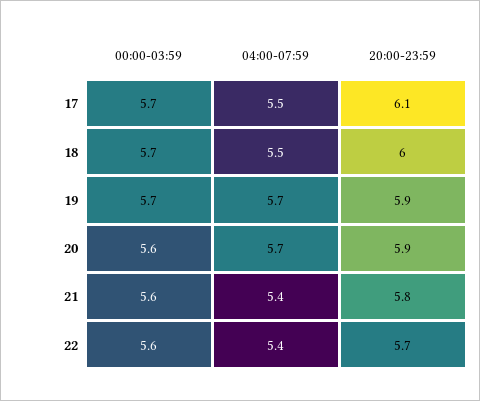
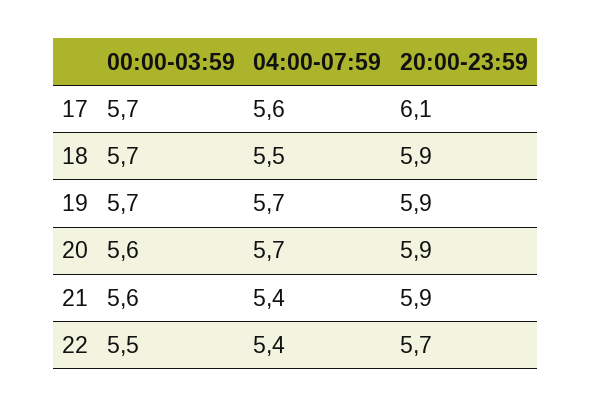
04:00-07:59, 17: 5.5 -> 5.6
20:00-23:59, 18: 6 -> 5.9
20:00-23:59, 21: 5.8 -> 5.9
00:00-03:59, 22: 5.6 -> 5.5

